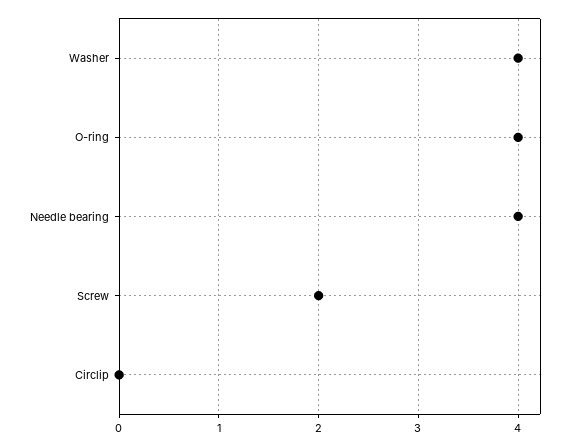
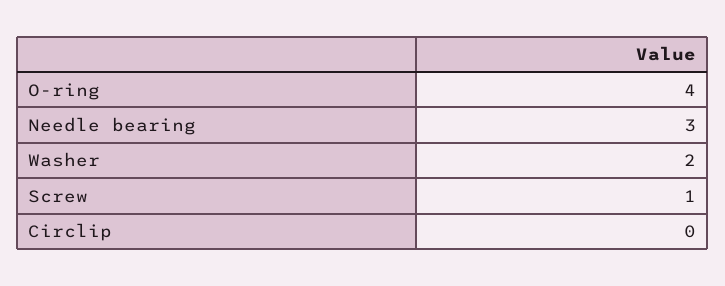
Washer: 4 -> 2
Needle bearing: 4 -> 3
Screw: 2 -> 1

